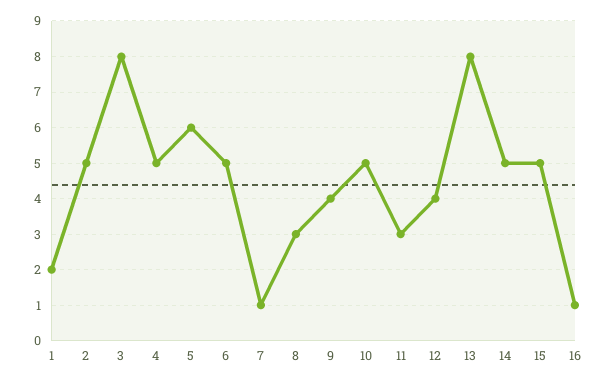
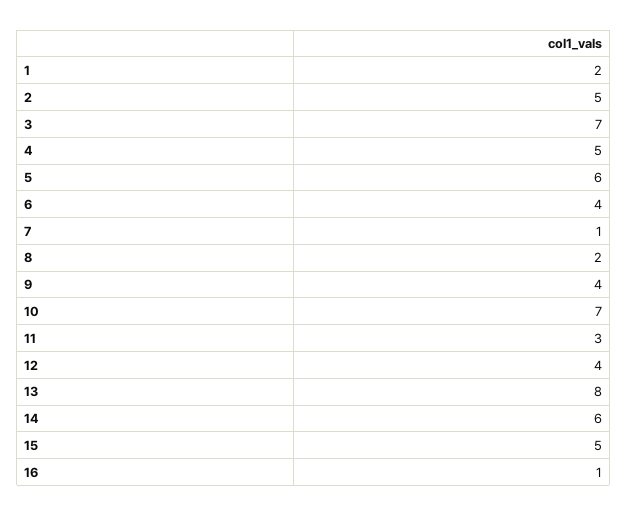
3: 8 -> 7
6: 5 -> 4
8: 3 -> 2
10: 5 -> 7
14: 5 -> 6

